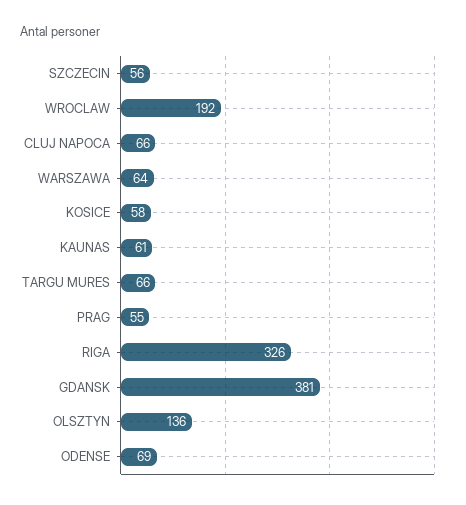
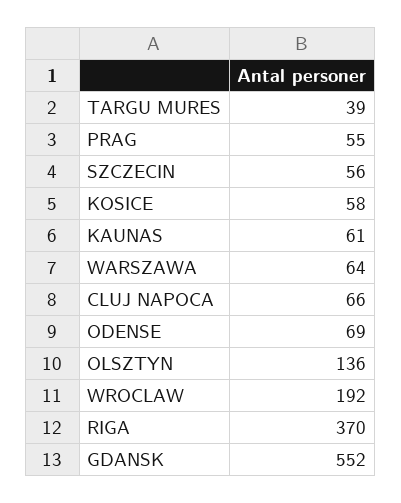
TARGU MURES: 66 -> 39
RIGA: 326 -> 370
GDANSK: 381 -> 552

